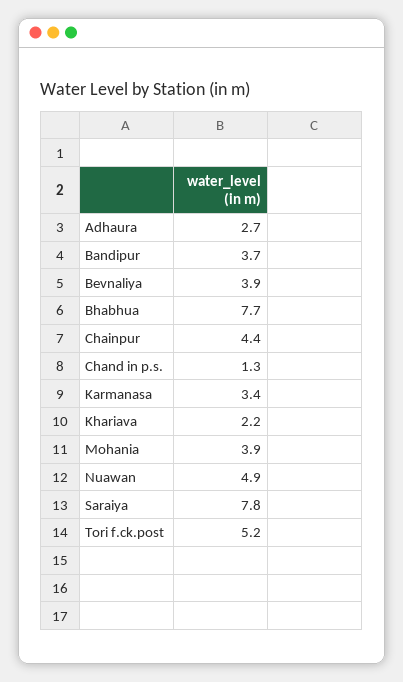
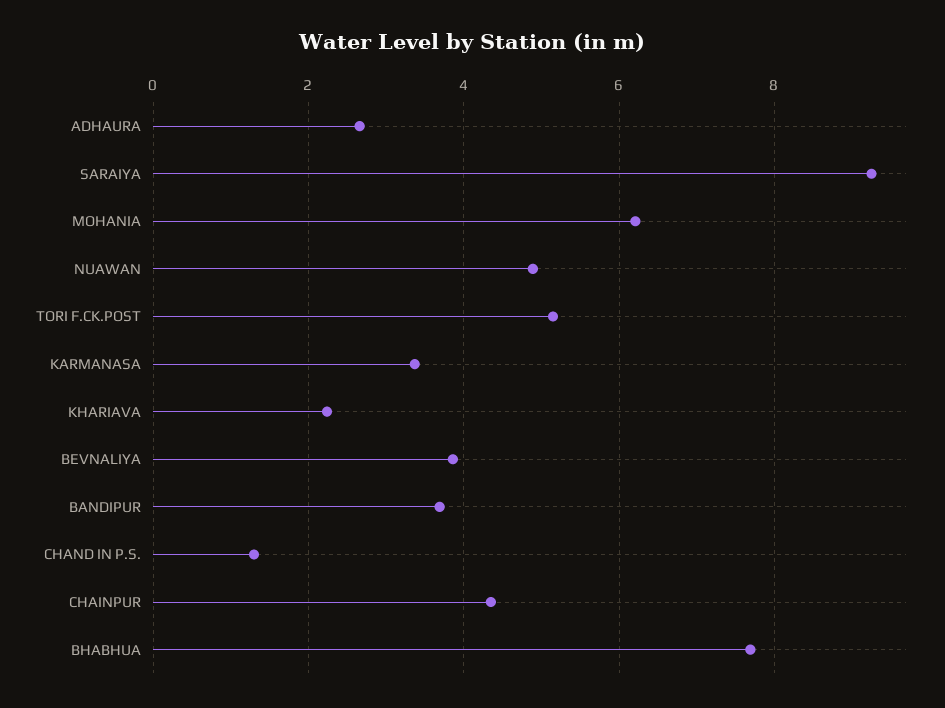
Mohania: 3.9 -> 6.2
Saraiya: 7.8 -> 9.2

